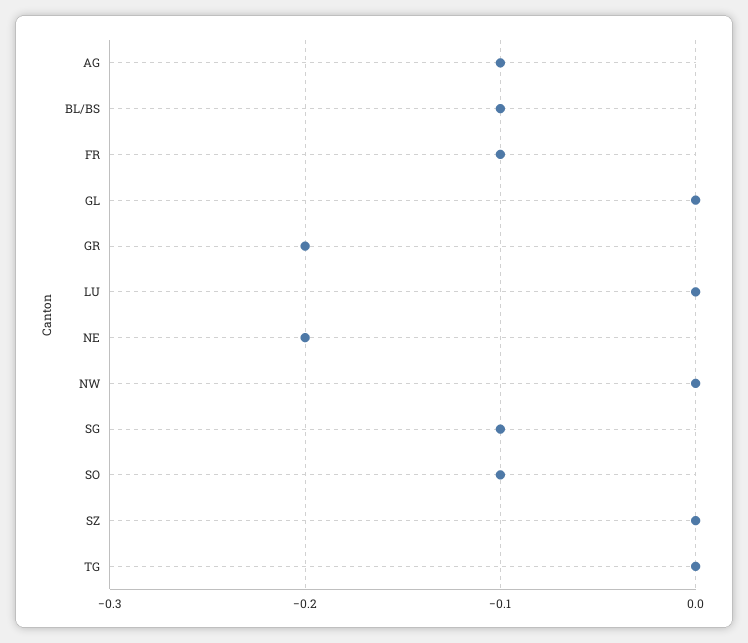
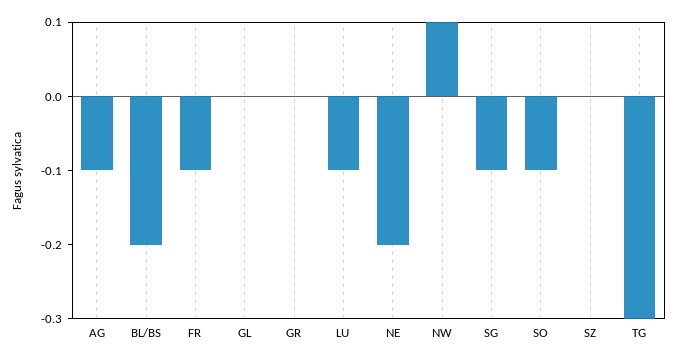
BL/BS: -0.1 -> -0.2
GR: -0.2 -> 0
LU: 0 -> -0.1
NW: 0 -> 0.1
TG: 0 -> -0.3

